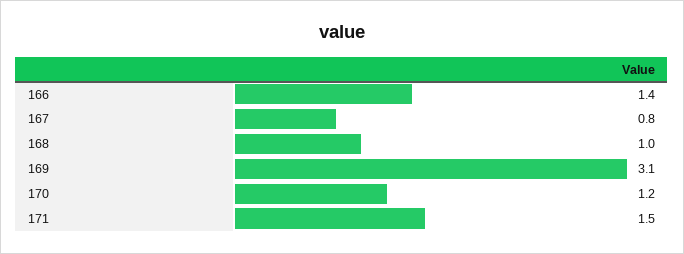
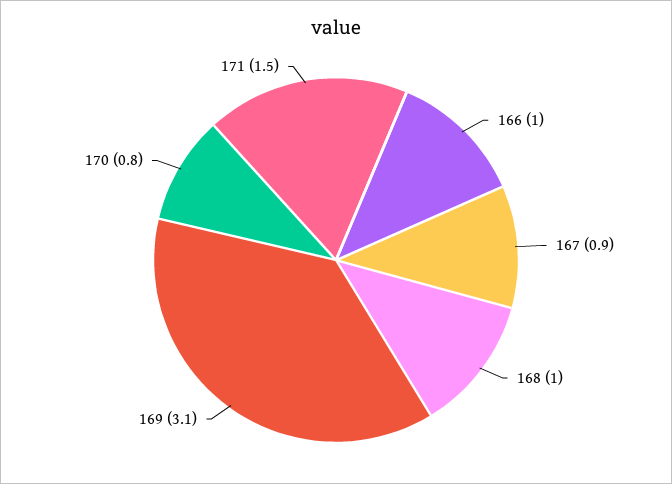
166: 1.4 -> 1
167: 0.8 -> 0.9
170: 1.2 -> 0.8

